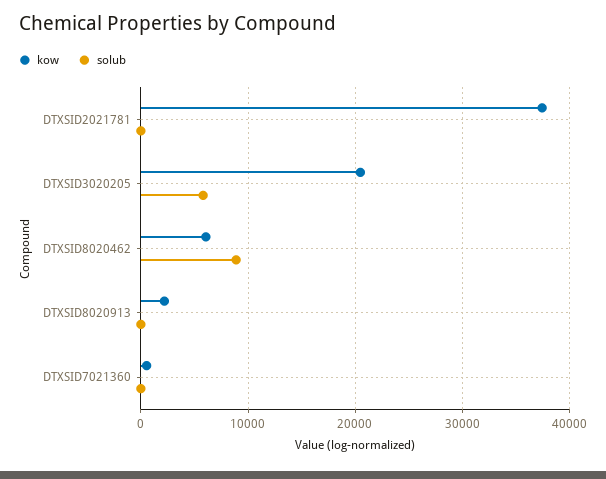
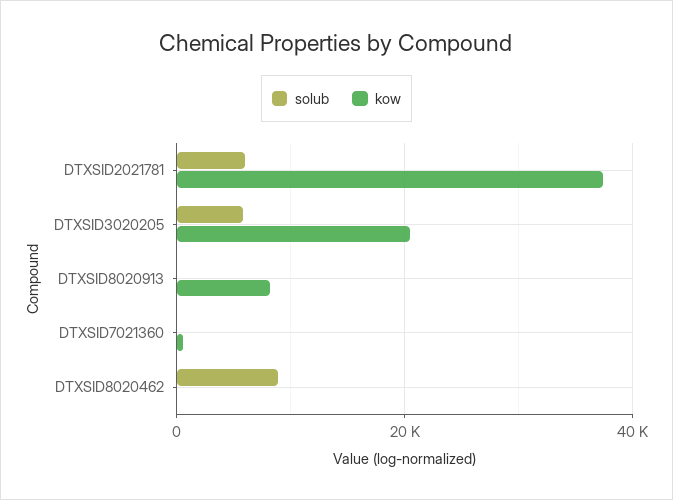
solub, DTXSID2021781: 0 -> 6000
kow, DTXSID8020462: 6000 -> 0
kow, DTXSID8020913: 2000 -> 8000

